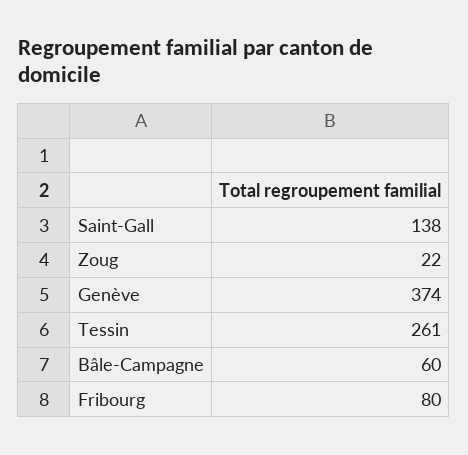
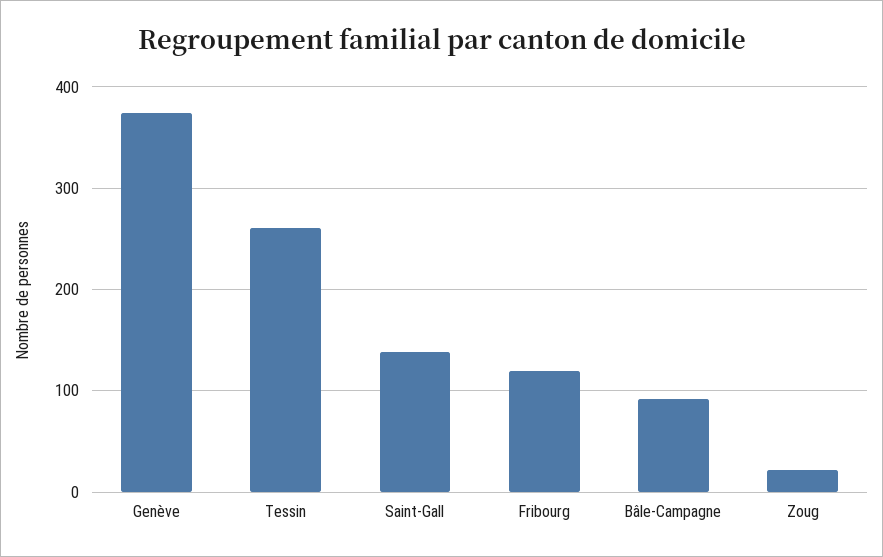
Bâle-Campagne: 60 -> 90
Fribourg: 80 -> 120

